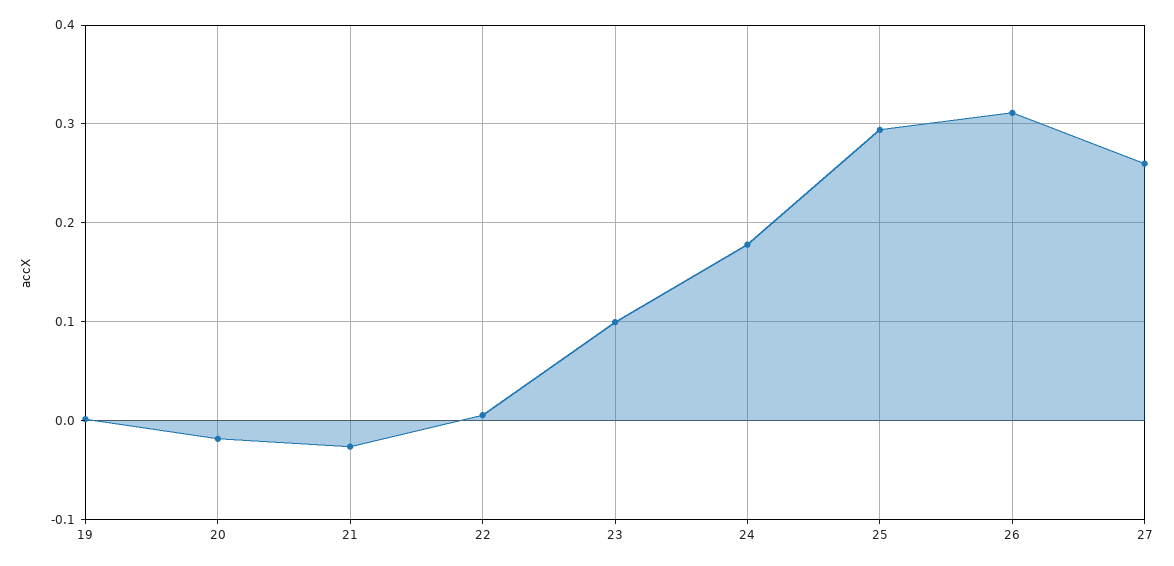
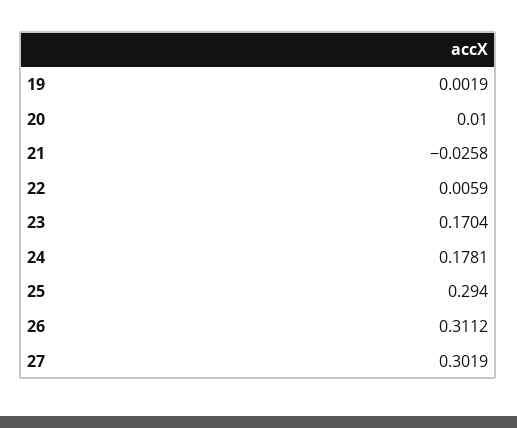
20: -0.02 -> 0.01
23: 0.1 -> 0.1704
27: 0.26 -> 0.3019

